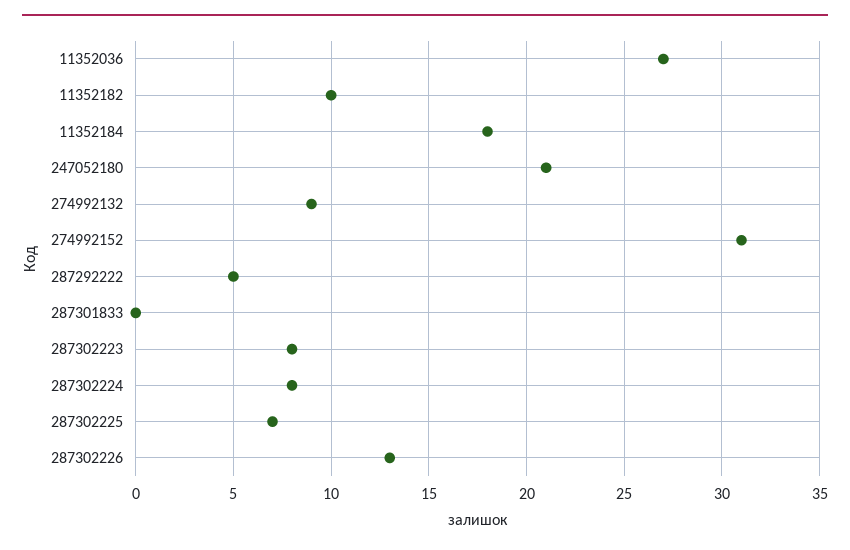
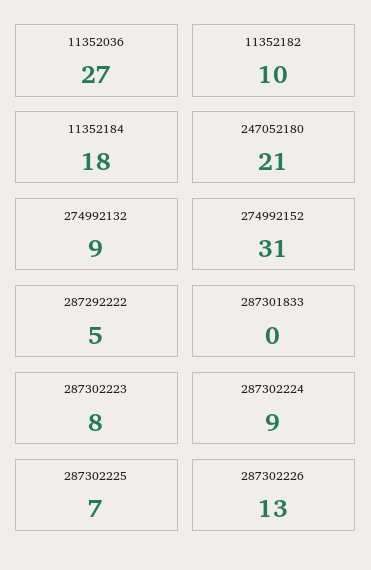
287302224: 8 -> 9

